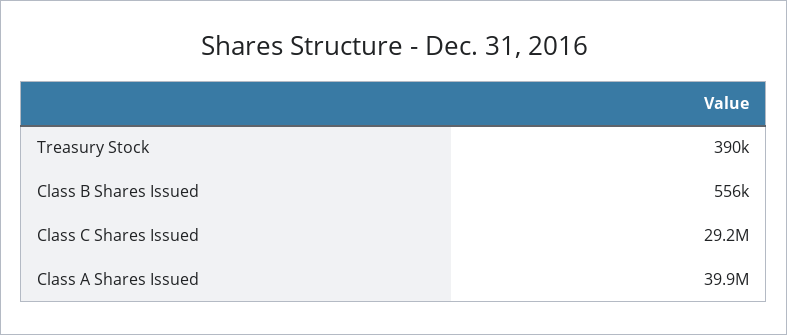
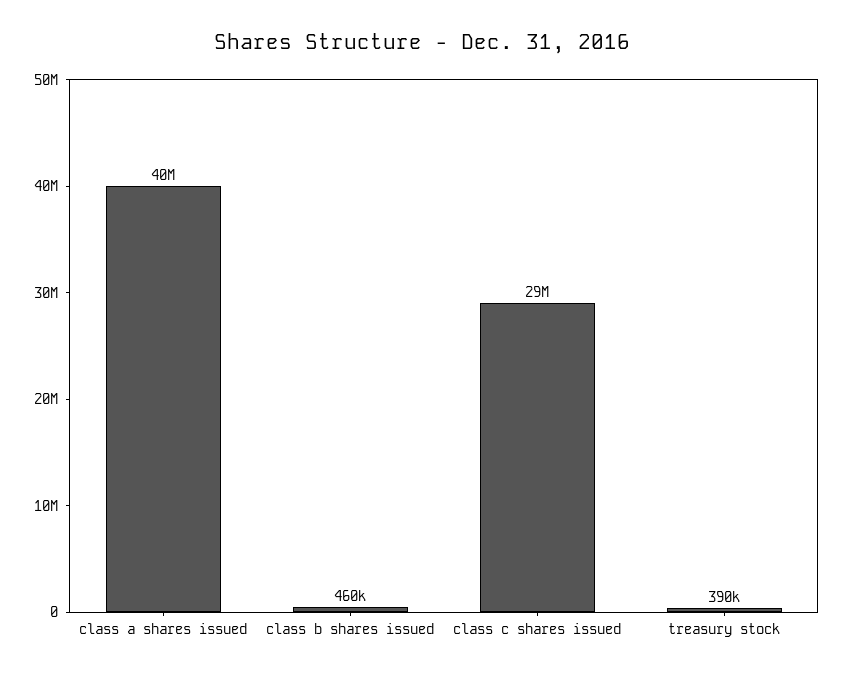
Class B Shares Issued: 556000 -> 460000

